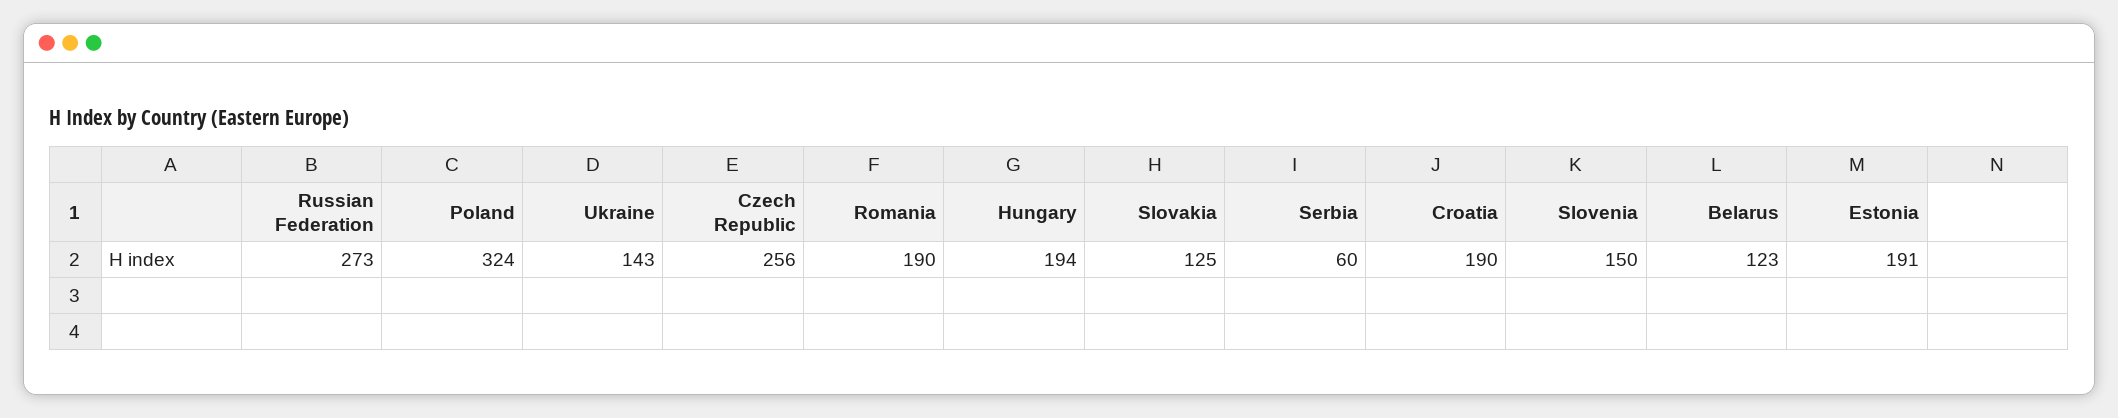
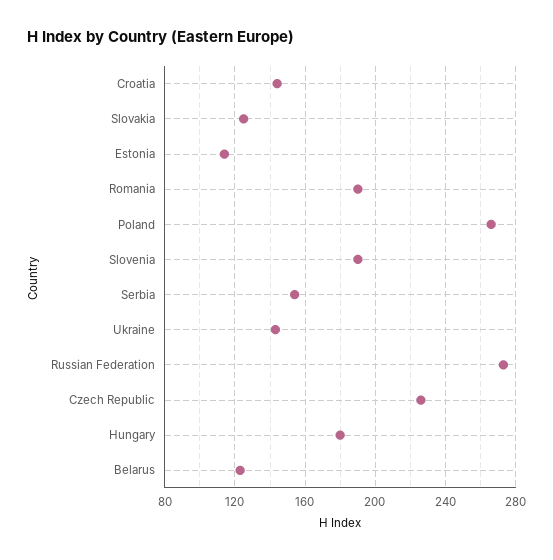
Poland: 324 -> 265
Czech Republic: 256 -> 225
Hungary: 194 -> 180
Serbia: 60 -> 155
Croatia: 190 -> 145
Slovenia: 150 -> 190
Estonia: 191 -> 115

